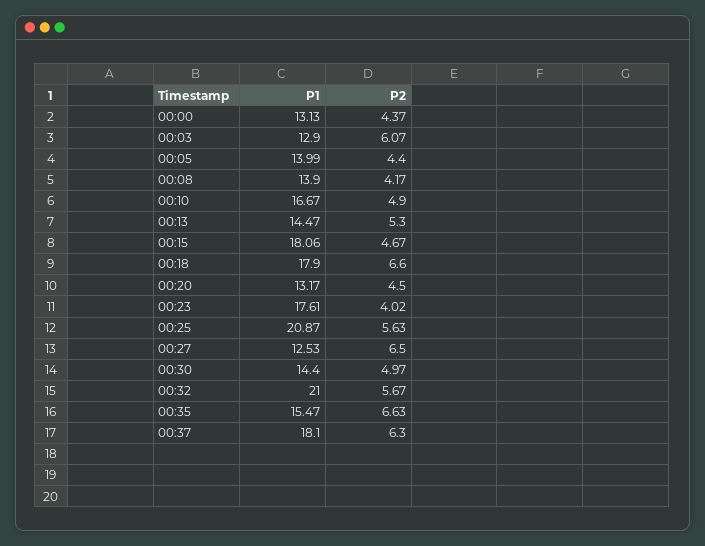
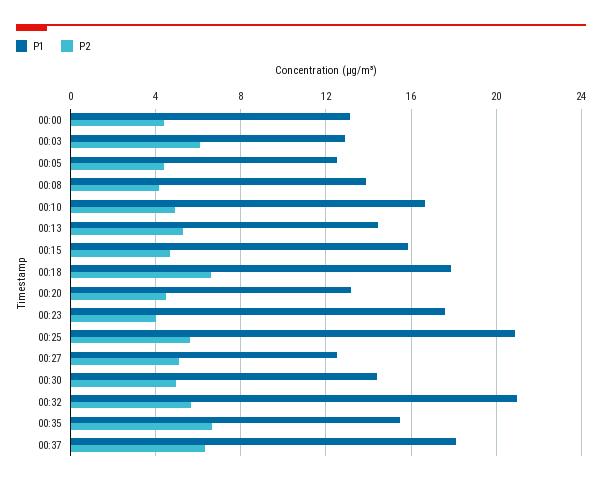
P1, 00:05: 13.99 -> 12.5
P1, 00:15: 18.06 -> 16
P2, 00:27: 6.5 -> 5

